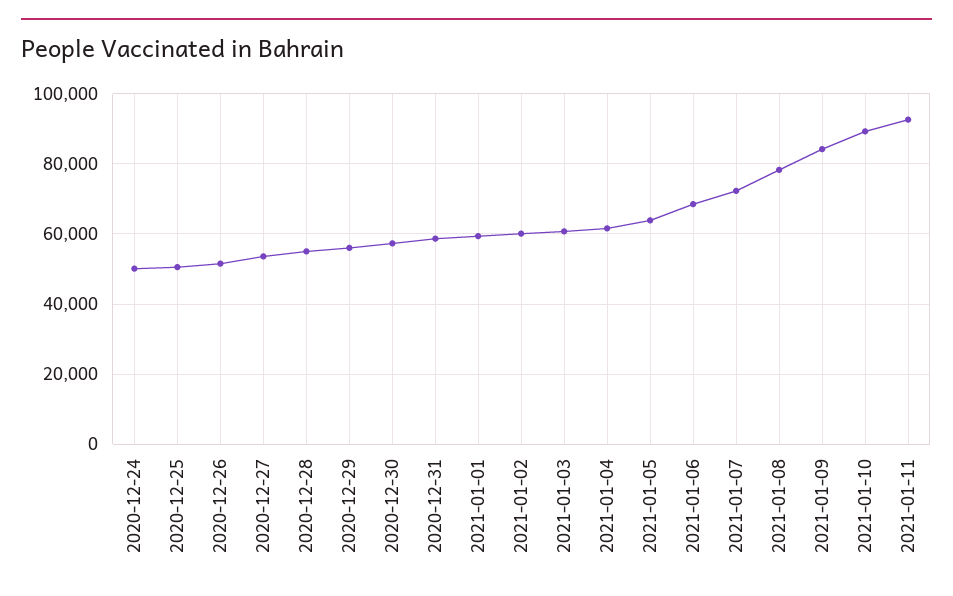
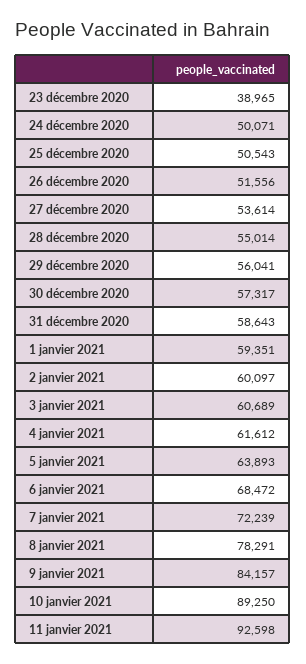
23 décembre 2020: none -> 38965

